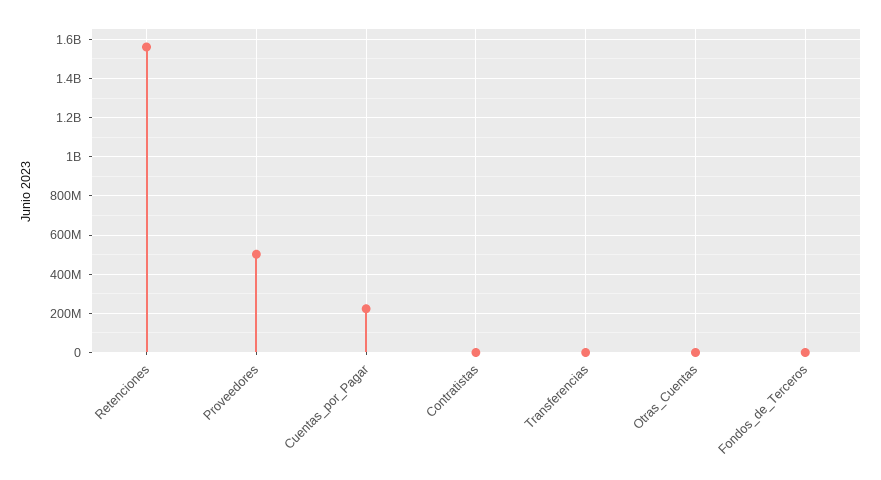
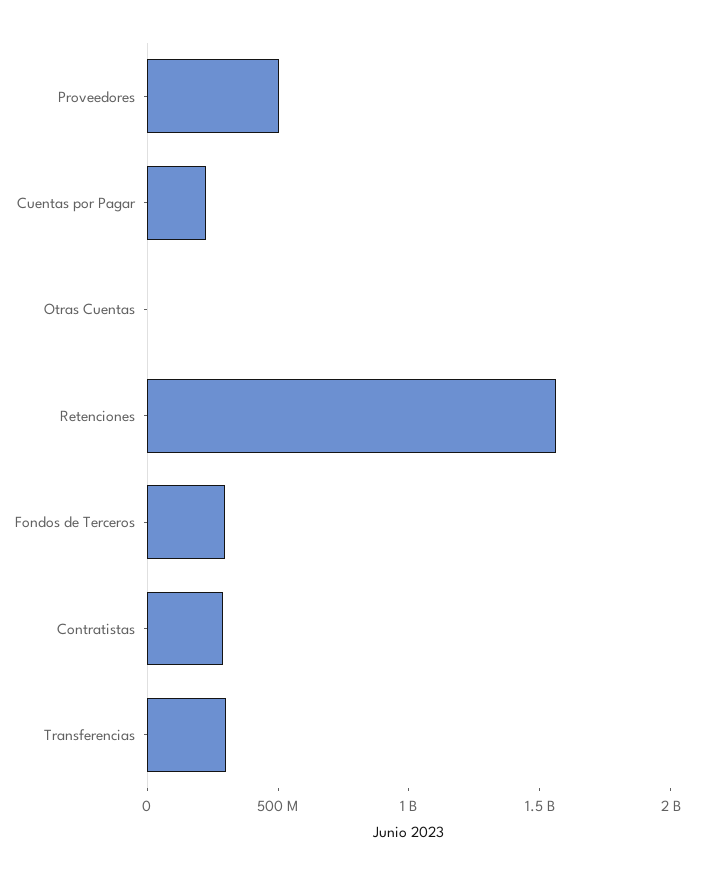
Contratistas: 0 -> 300000000
Transferencias: 0 -> 300000000
Fondos_de_Terceros: 0 -> 300000000

